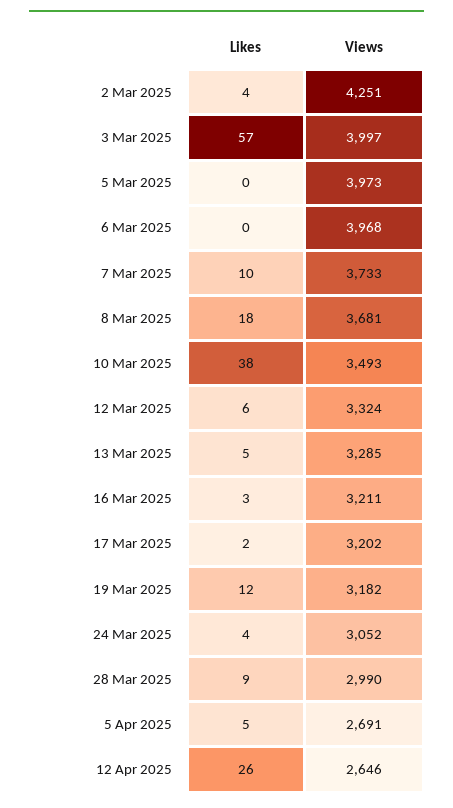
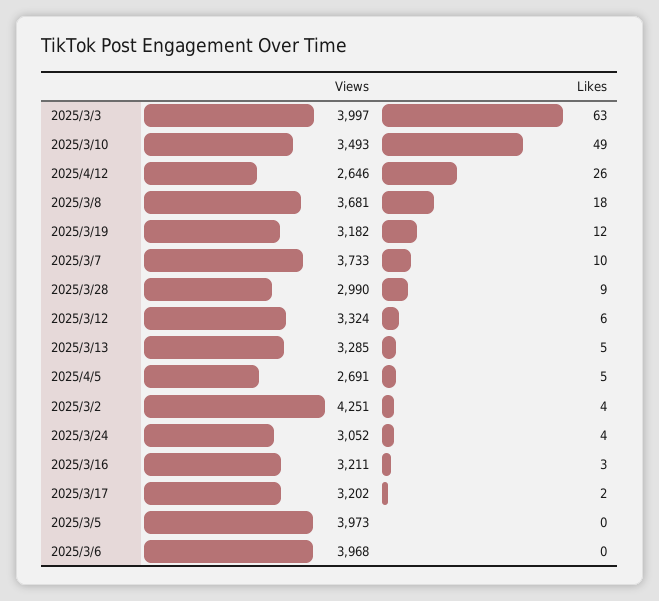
Likes, 3 Mar 2025: 57 -> 63
Likes, 10 Mar 2025: 38 -> 49

